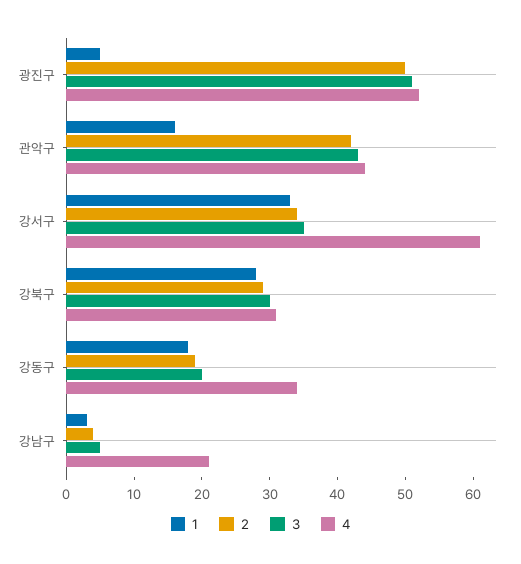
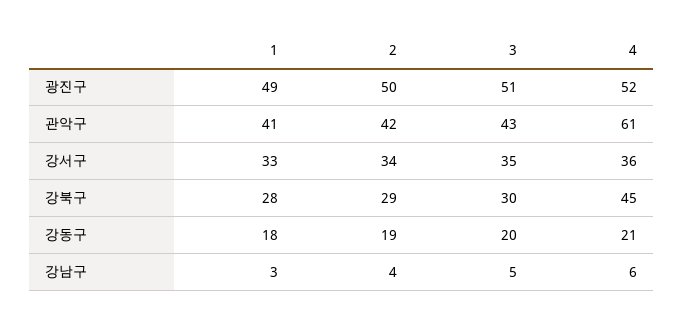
1, 광진구: 5 -> 49
1, 관악구: 15 -> 41
4, 관악구: 45 -> 61
4, 강서구: 60 -> 36
4, 강북구: 30 -> 45
4, 강동구: 35 -> 21
4, 강남구: 20 -> 6

